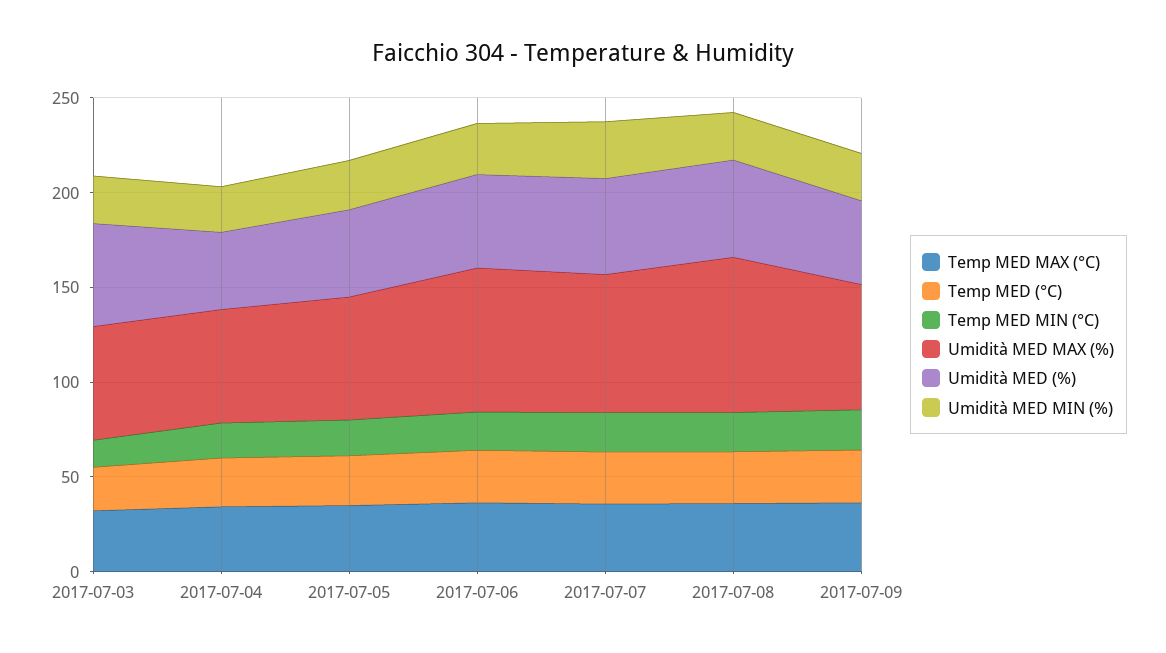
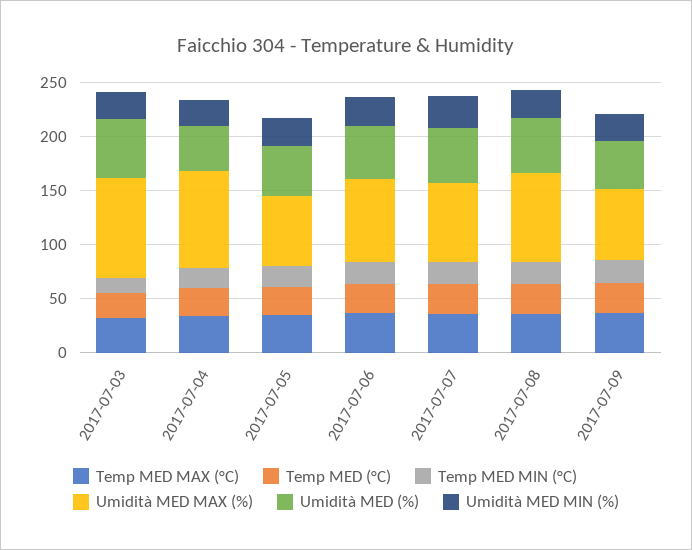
Umidità MED MAX (%), 2017-07-03: 60 -> 90
Umidità MED MAX (%), 2017-07-04: 60 -> 90

